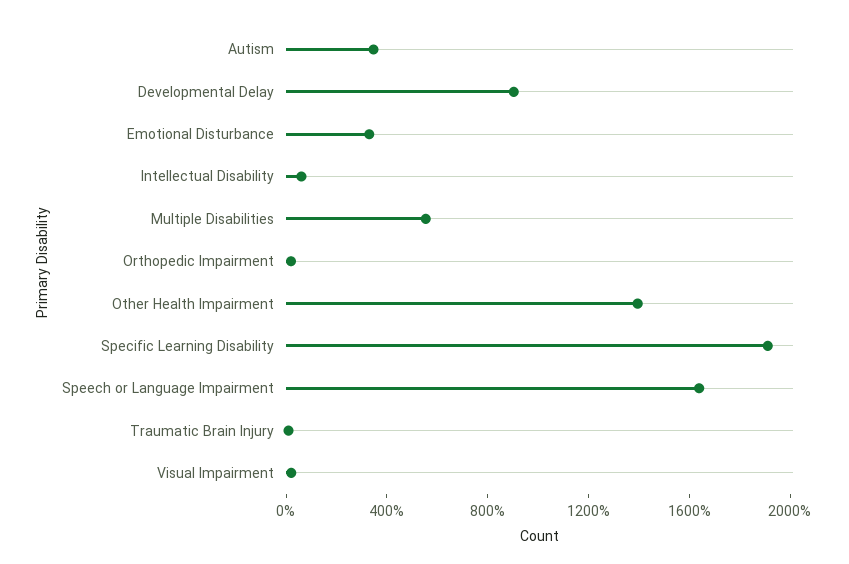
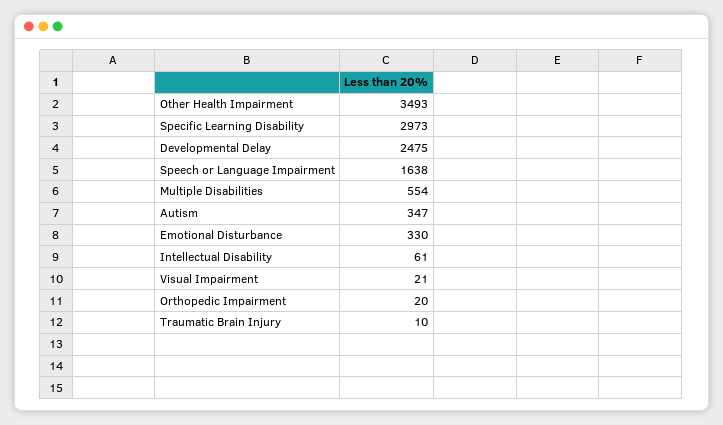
Developmental Delay: 900 -> 2475
Other Health Impairment: 1400 -> 3493
Specific Learning Disability: 1900 -> 2973

